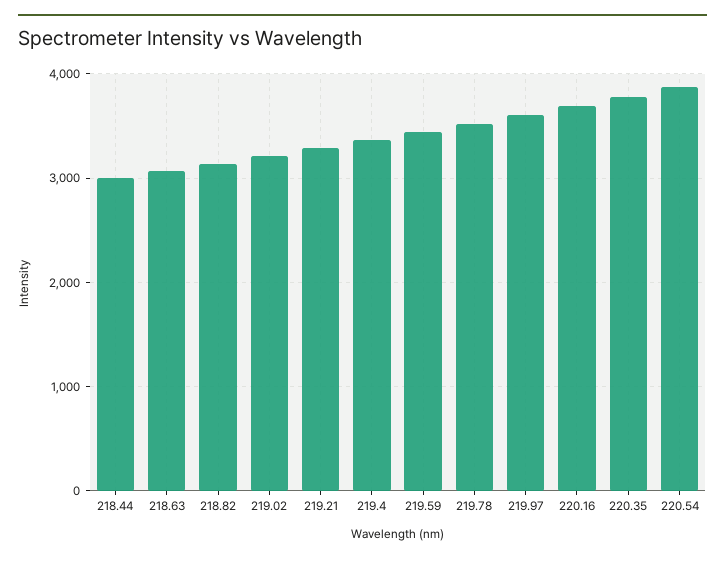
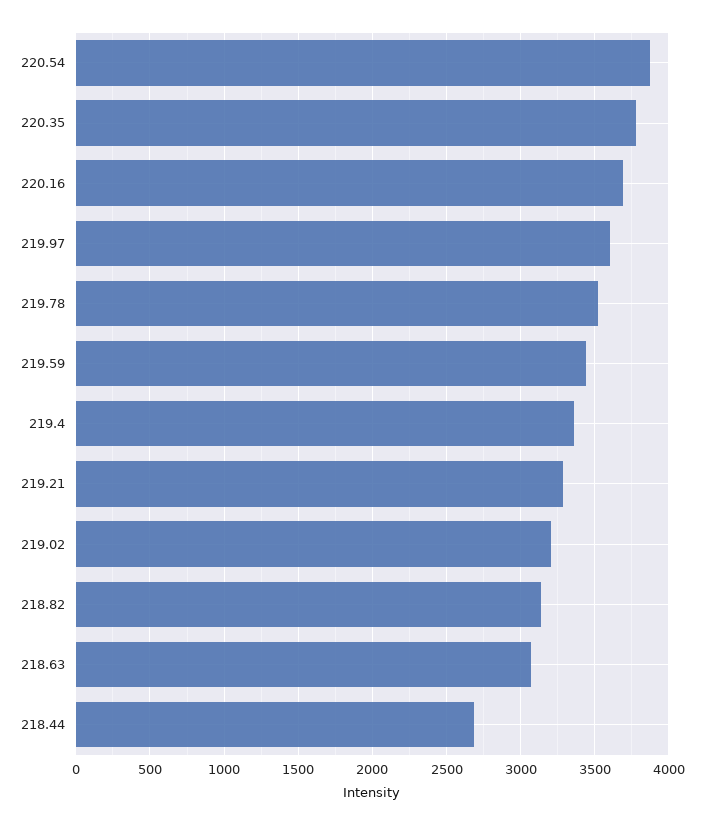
218.44: 3000 -> 2700

